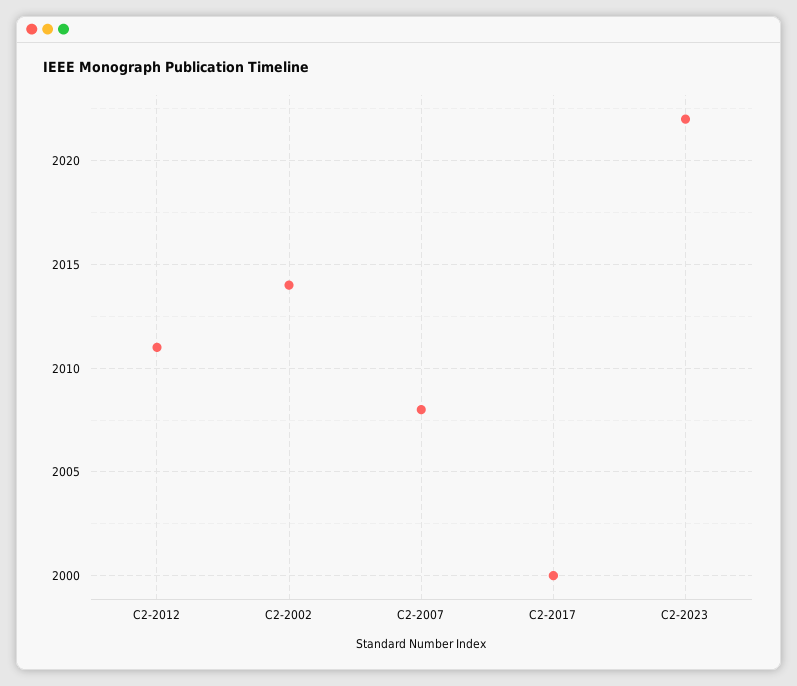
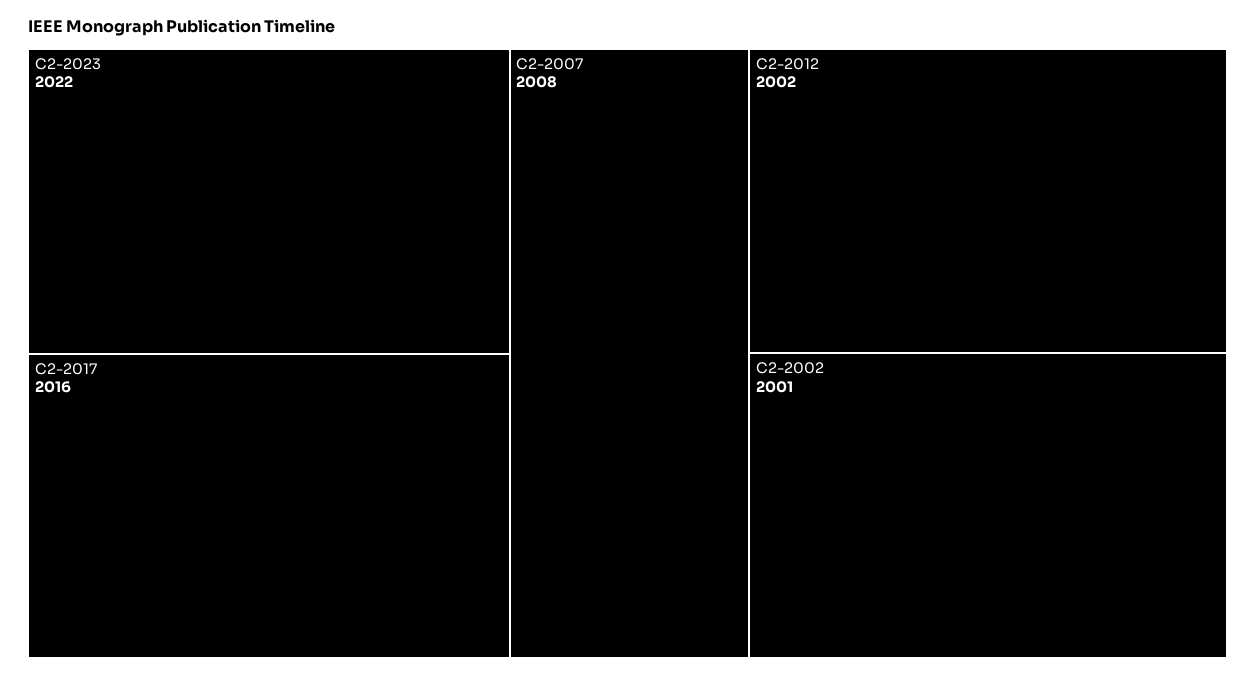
C2-2012: 2011 -> 2002
C2-2002: 2014 -> 2001
C2-2017: 2000 -> 2016

